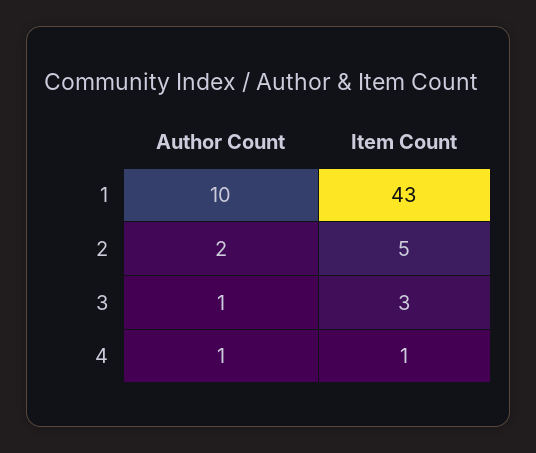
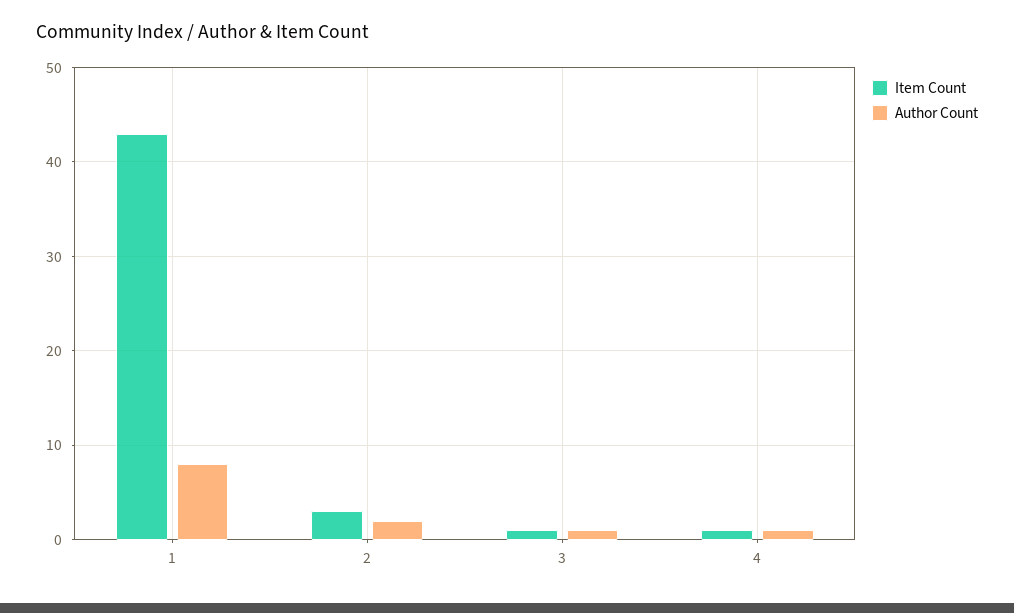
Author Count, 1: 10 -> 8
Item Count, 2: 5 -> 3
Item Count, 3: 3 -> 1

